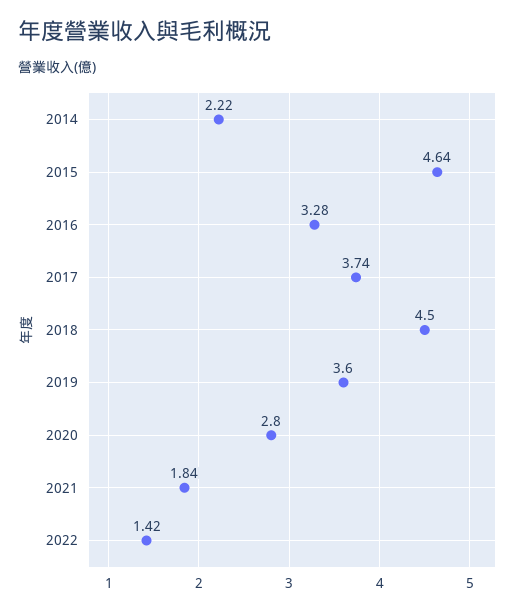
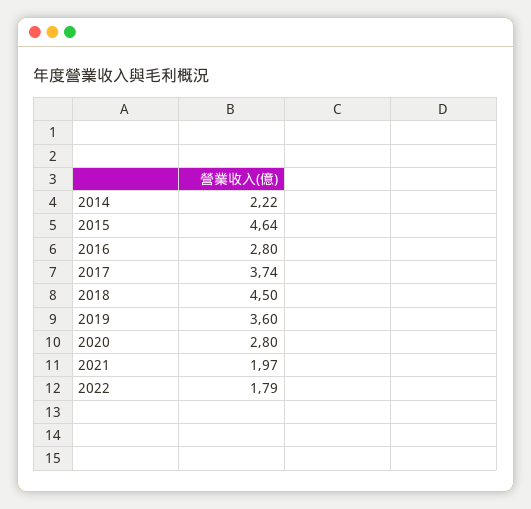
2016: 3.28 -> 2.8
2021: 1.84 -> 1.97
2022: 1.42 -> 1.79

